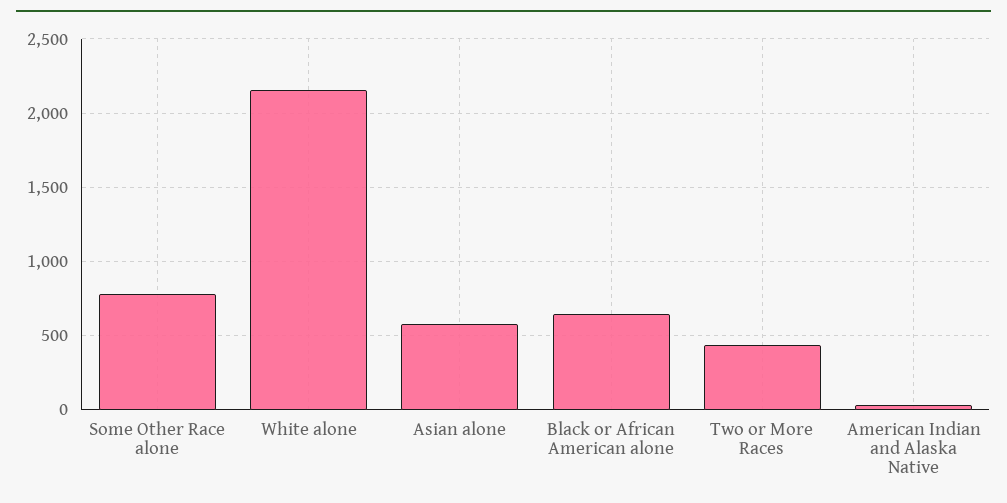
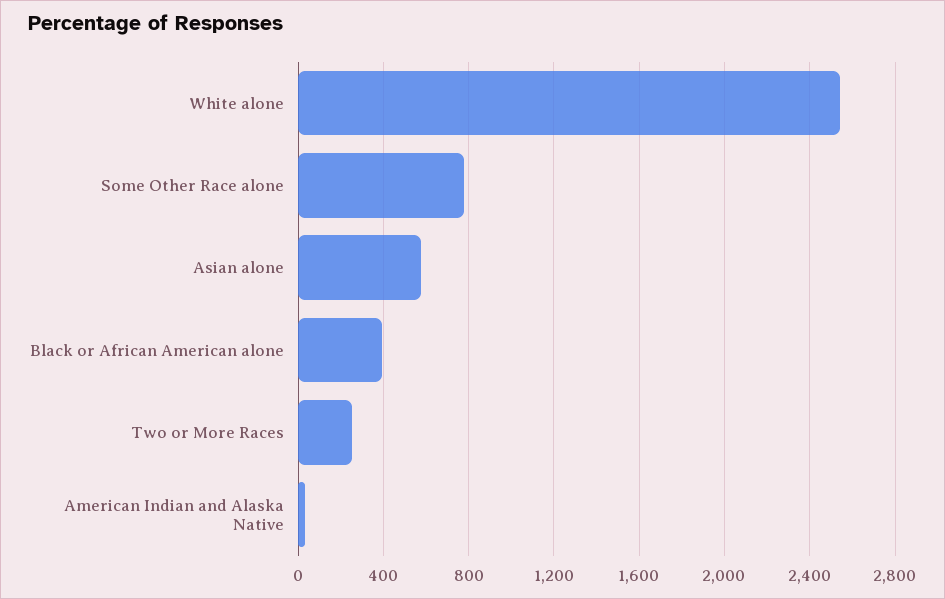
White alone: 2150 -> 2550
Black or African American alone: 650 -> 400
Two or More Races: 450 -> 250

